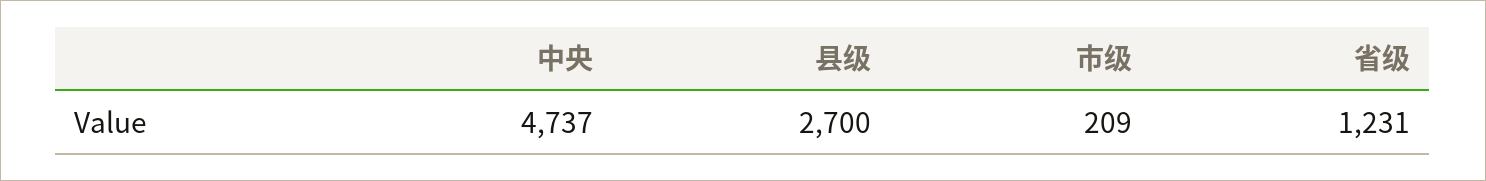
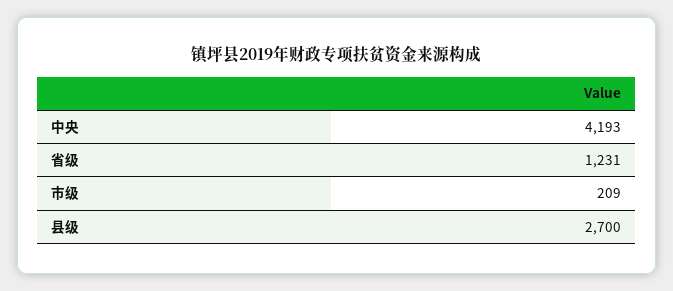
中央: 4737 -> 4193

